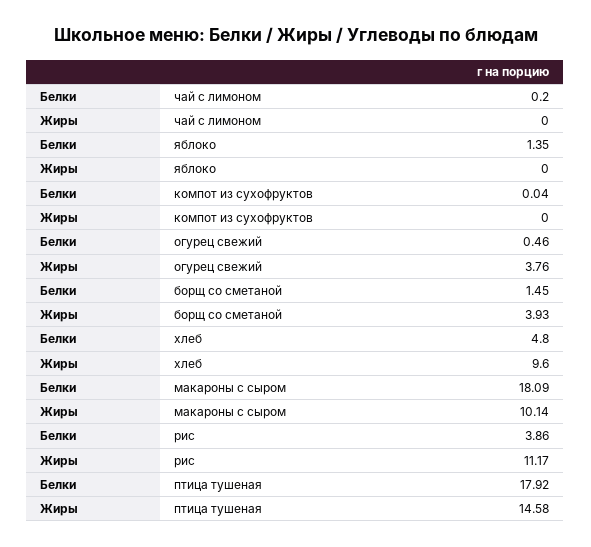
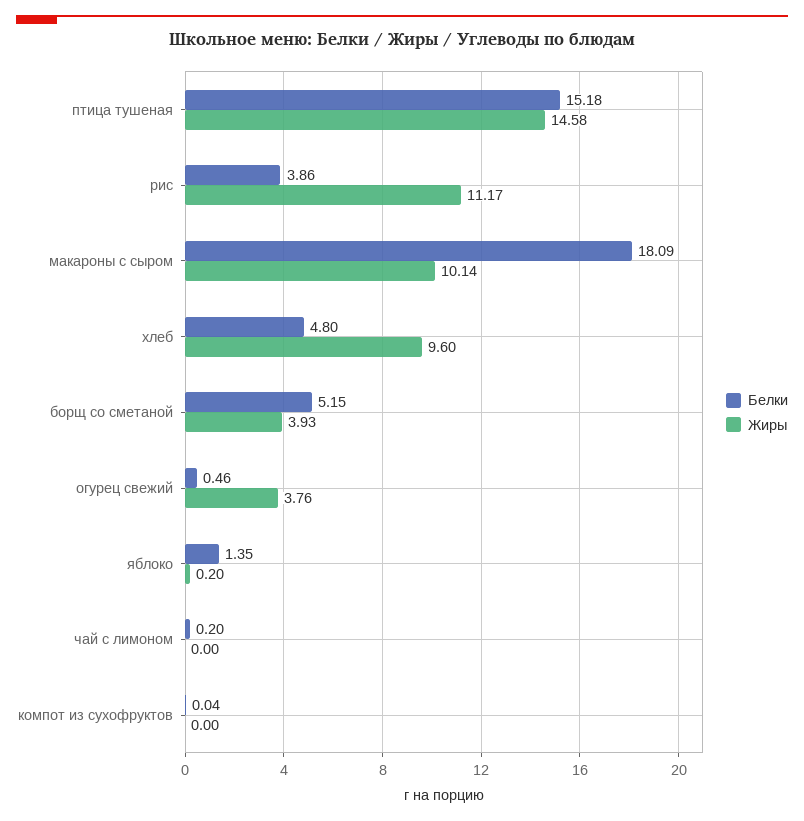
Жиры, яблоко: 0 -> 0.2
Белки, борщ со сметаной: 1.45 -> 5.15
Белки, птица тушеная: 17.92 -> 15.18

